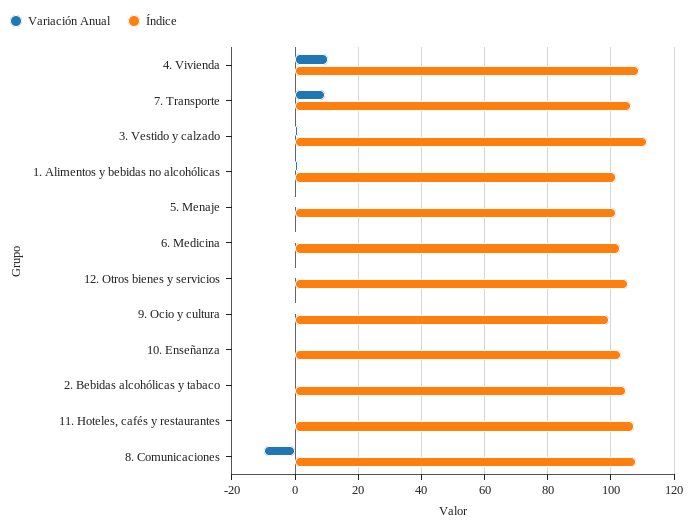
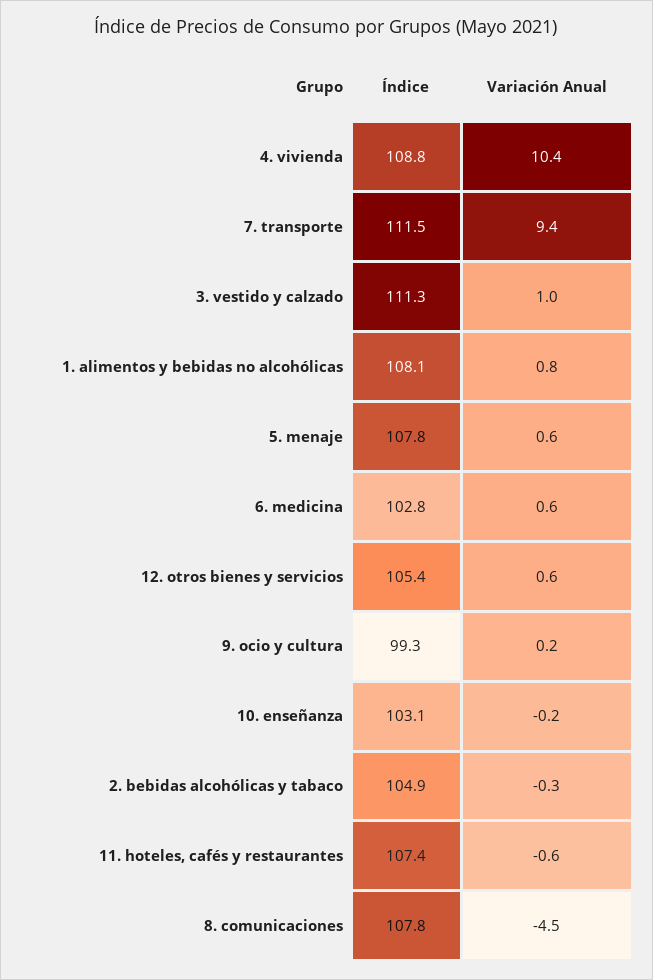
Índice, 7. Transporte: 106 -> 111.5
Índice, 1. Alimentos y bebidas no alcohólicas: 102 -> 108.1
Índice, 5. Menaje: 102 -> 107.8
Variación Anual, 8. Comunicaciones: -10 -> -4.5

